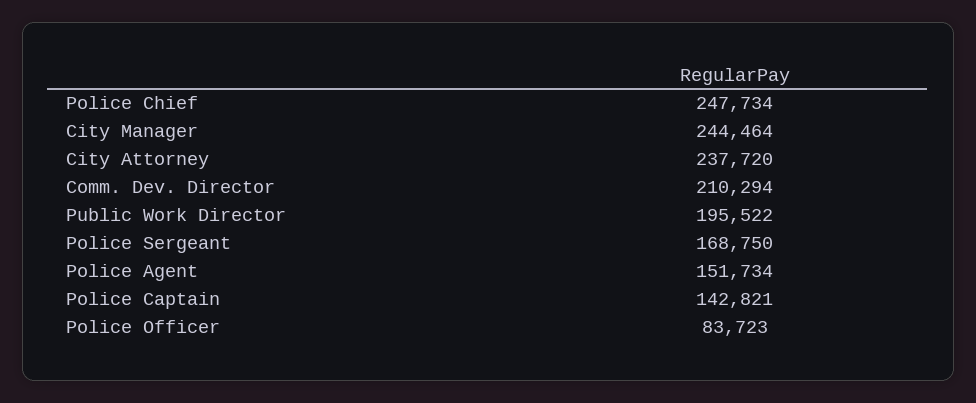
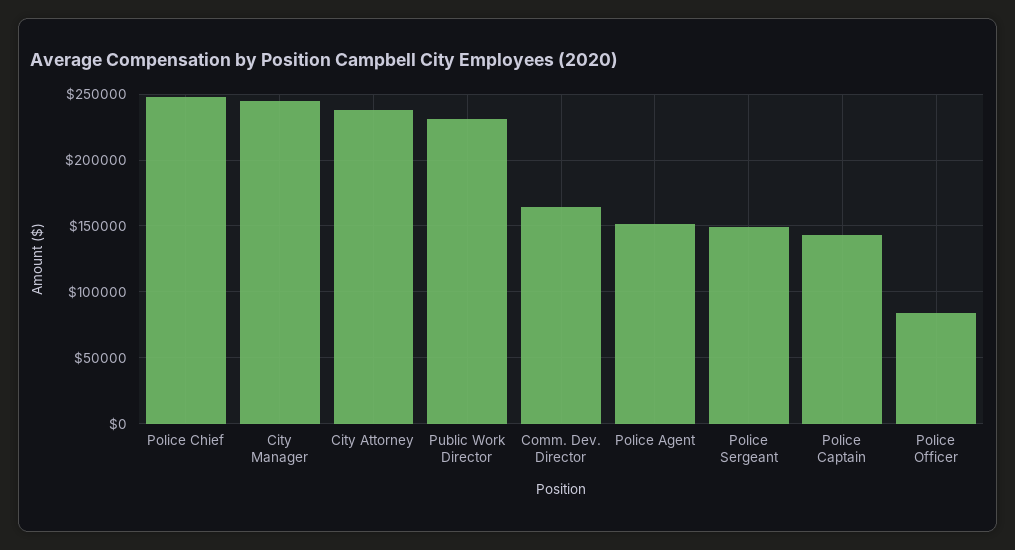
Comm. Dev. Director: 210294 -> 165000
Public Work Director: 195522 -> 230000
Police Sergeant: 168750 -> 150000

